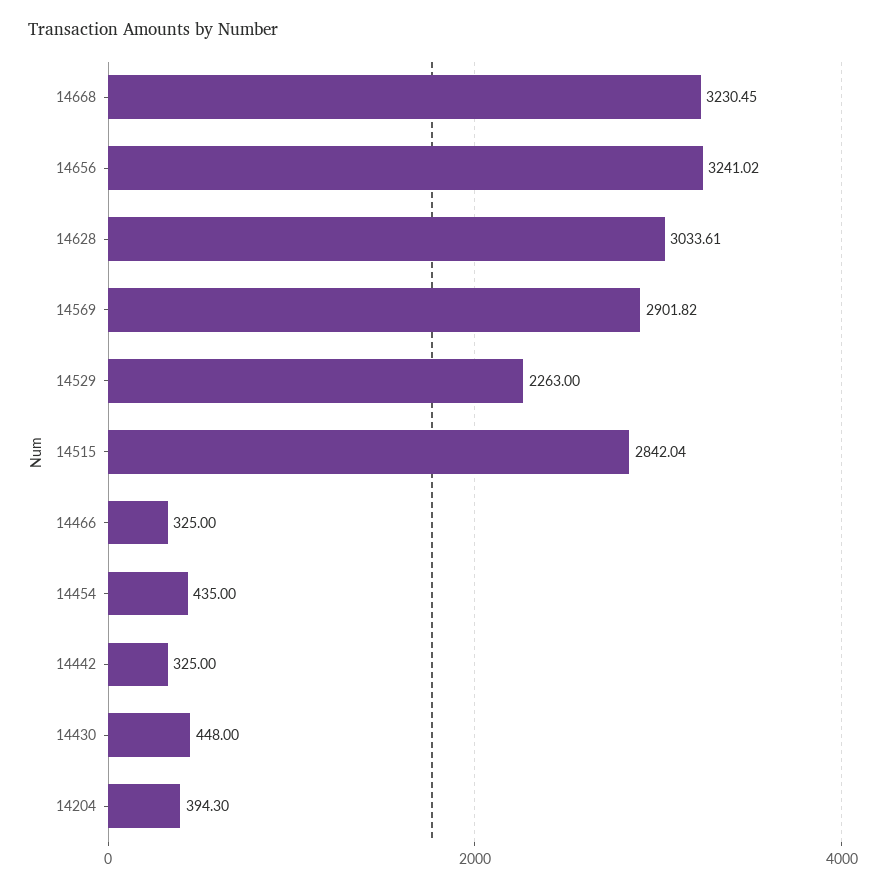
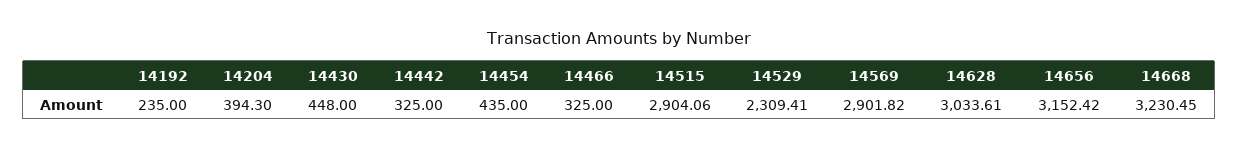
14656: 3241.02 -> 3152.42
14529: 2263 -> 2309.41
14515: 2842.04 -> 2904.06
14192: none -> 235

